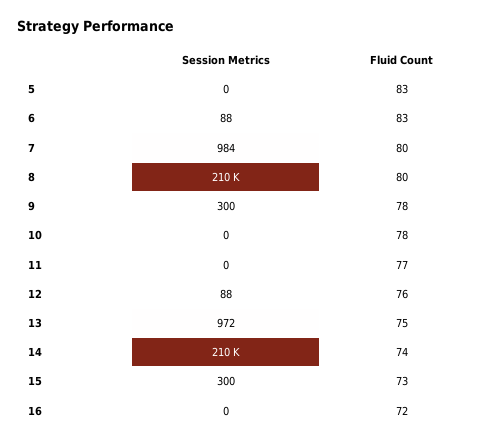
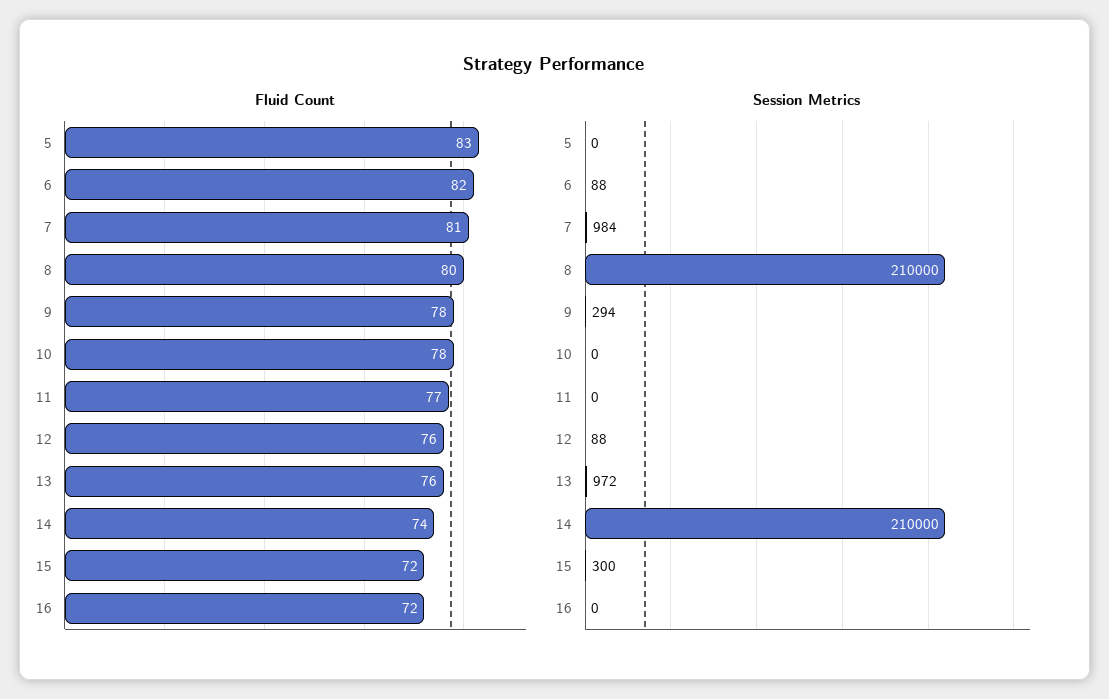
Fluid Count, 6: 83 -> 82
Fluid Count, 7: 80 -> 81
Session Metrics, 9: 300 -> 294
Fluid Count, 13: 75 -> 76
Fluid Count, 15: 73 -> 72

